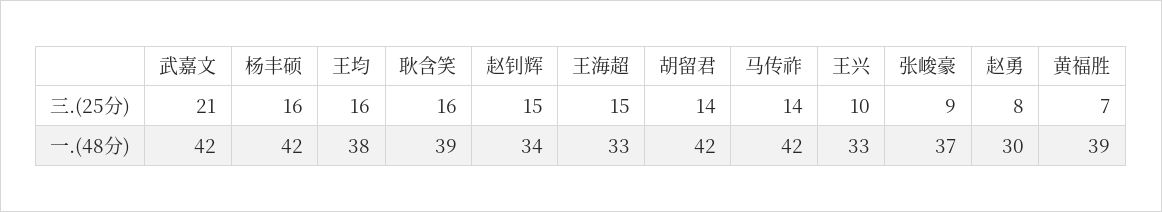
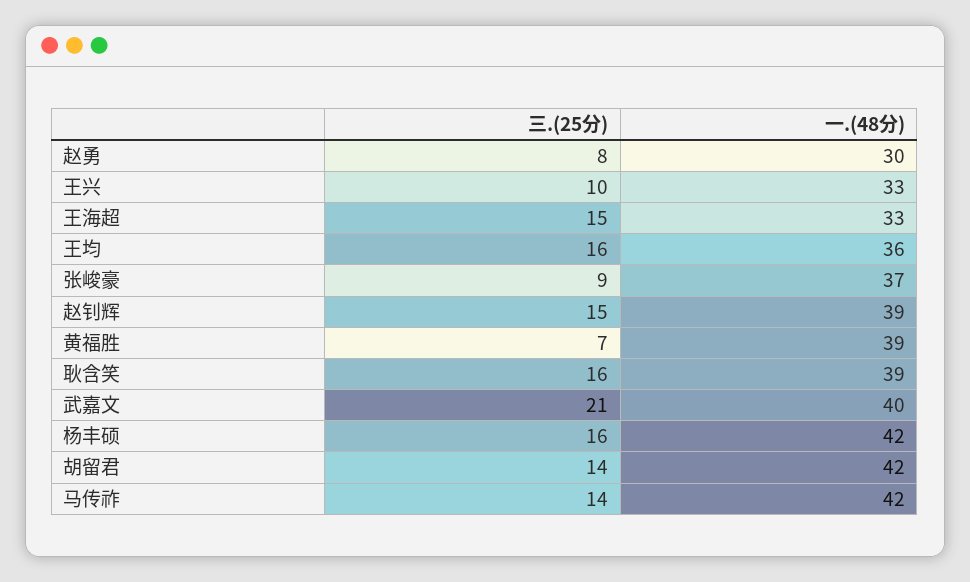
武嘉文, 一.(48分): 42 -> 40
王均, 一.(48分): 38 -> 36
赵钊辉, 一.(48分): 34 -> 39

